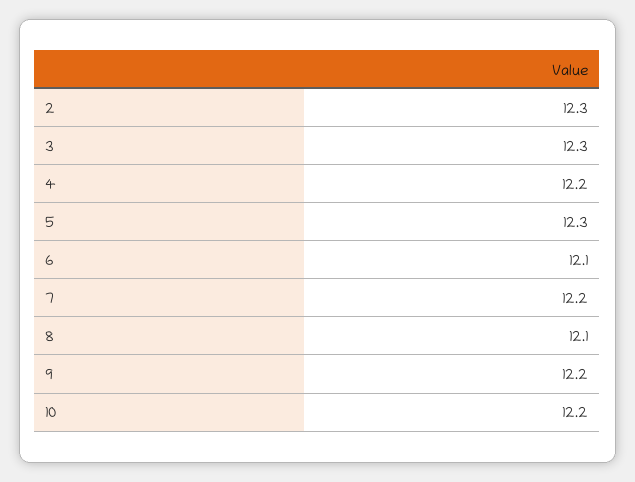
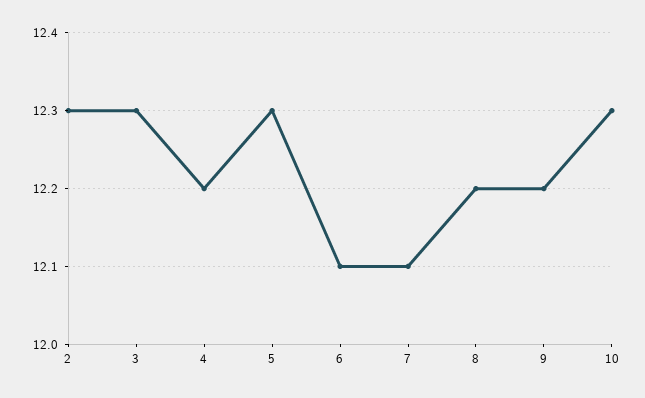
7: 12.2 -> 12.1
8: 12.1 -> 12.2
10: 12.2 -> 12.3

